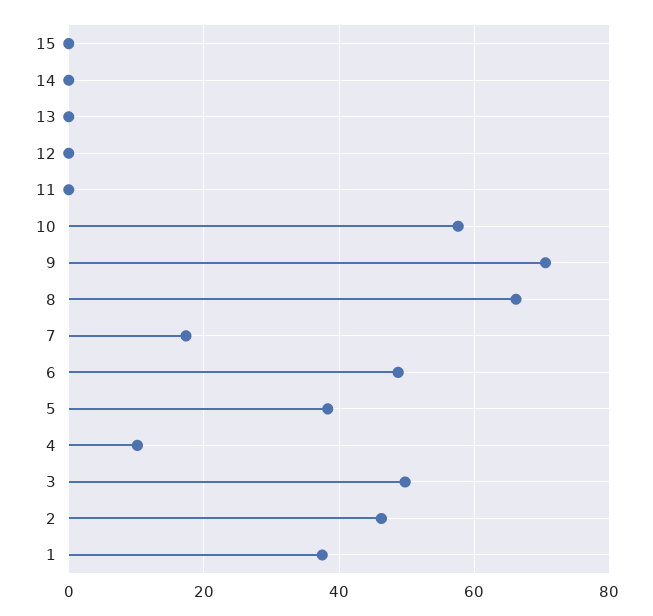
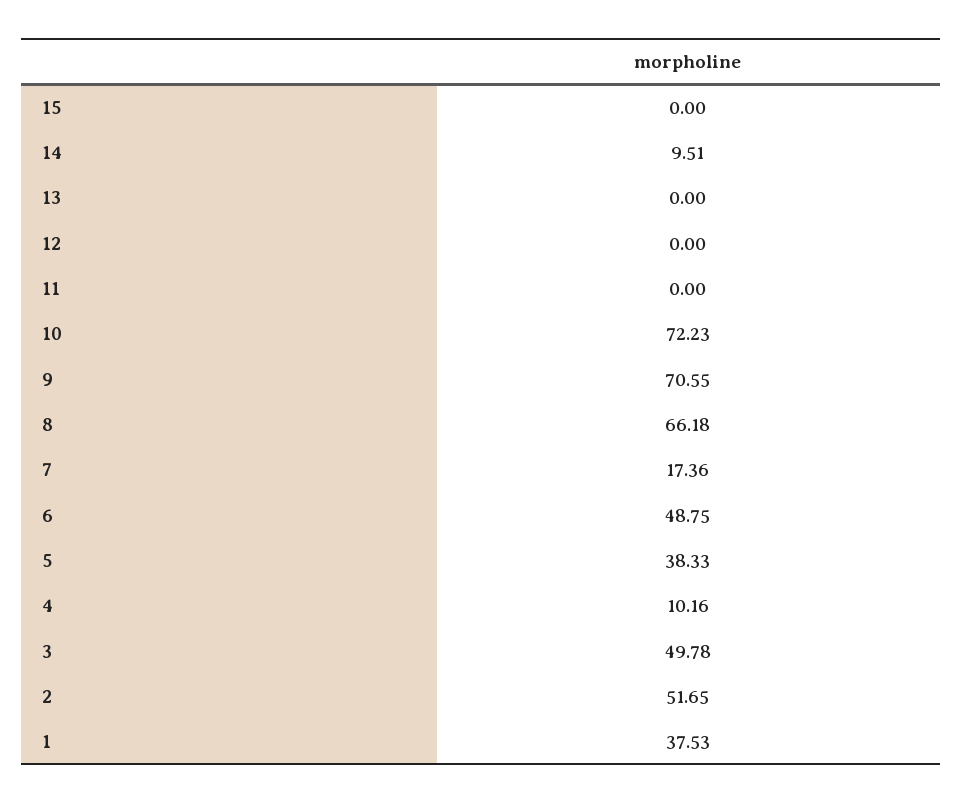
14: 0 -> 9.51
10: 58 -> 72.23
2: 46 -> 51.65

